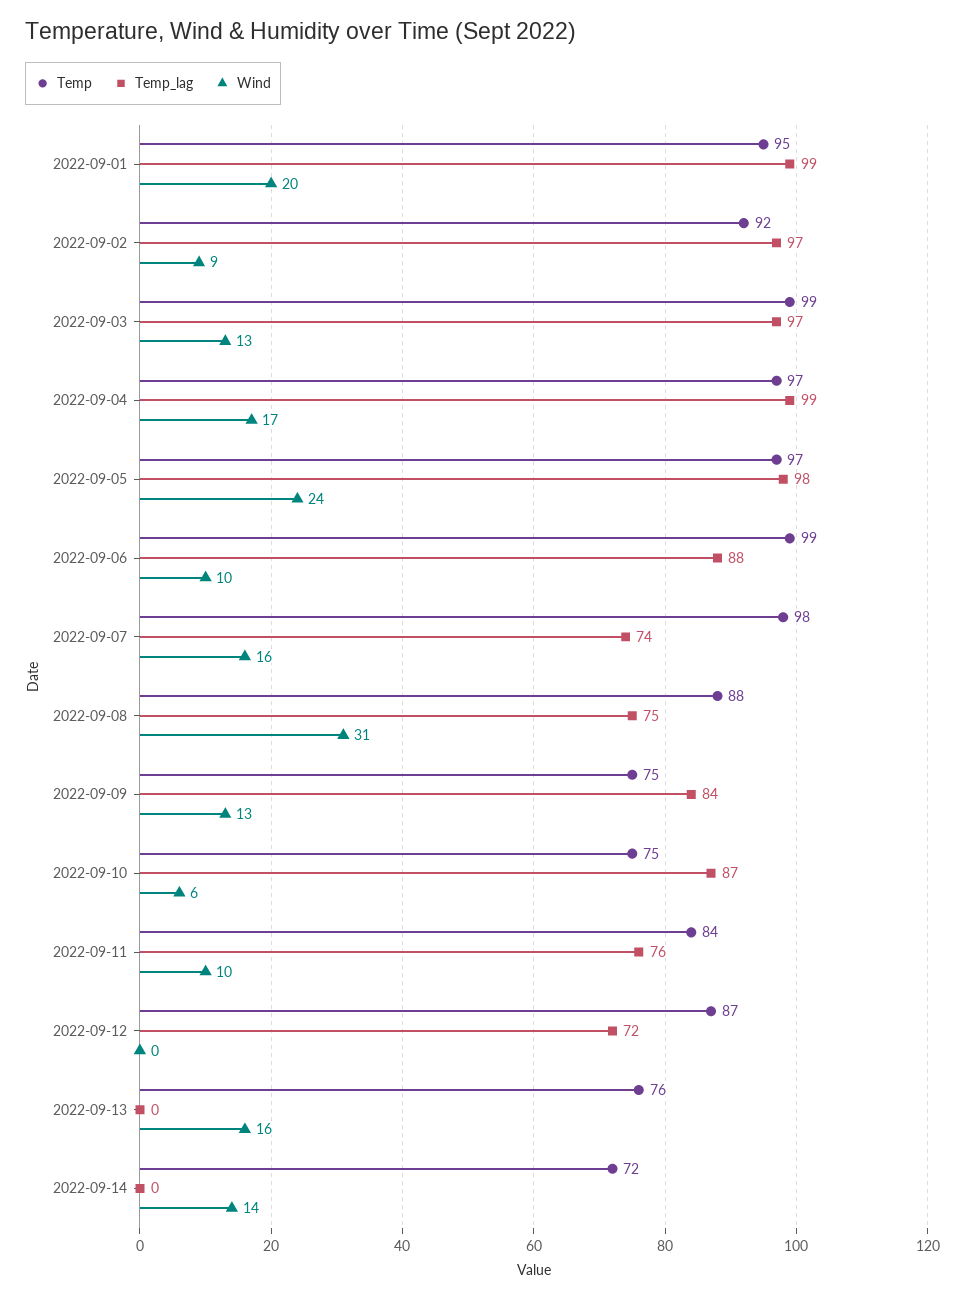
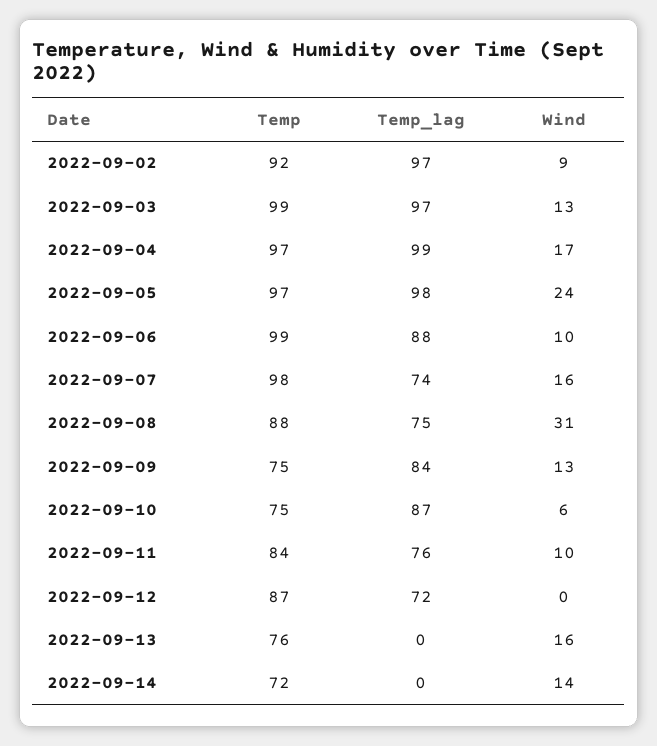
Temp, 2022-09-01: 95 -> none
Temp_lag, 2022-09-01: 99 -> none
Wind, 2022-09-01: 20 -> none

